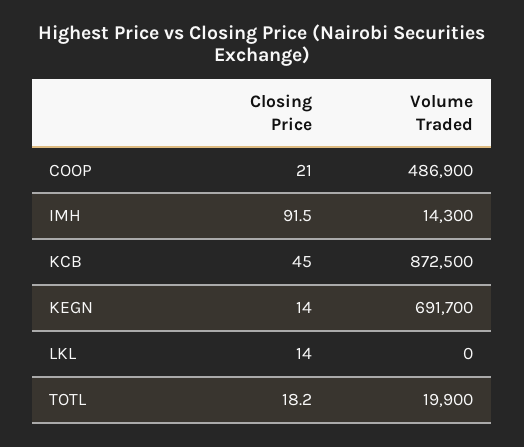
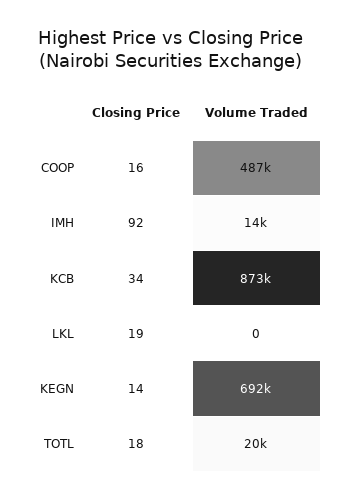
Closing Price, COOP: 21 -> 16
Closing Price, KCB: 45 -> 34
Closing Price, LKL: 14 -> 19

